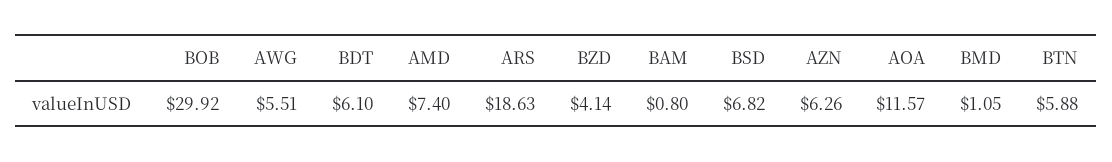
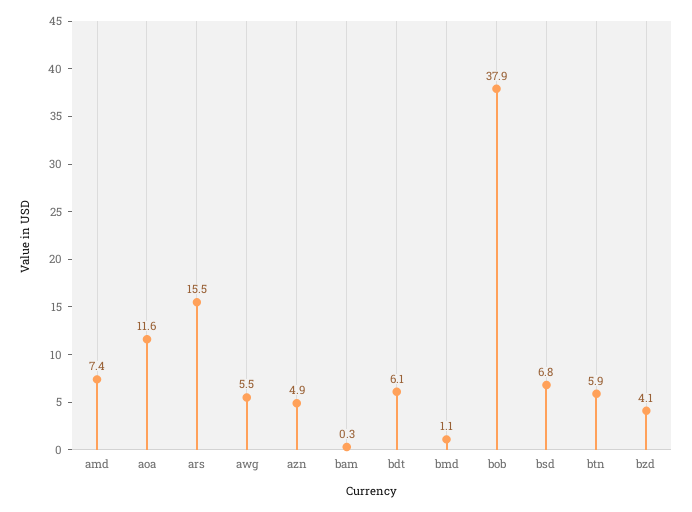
BOB: 29.92 -> 37.9
ARS: 18.63 -> 15.5
BAM: 0.8 -> 0.3
AZN: 6.26 -> 4.9

